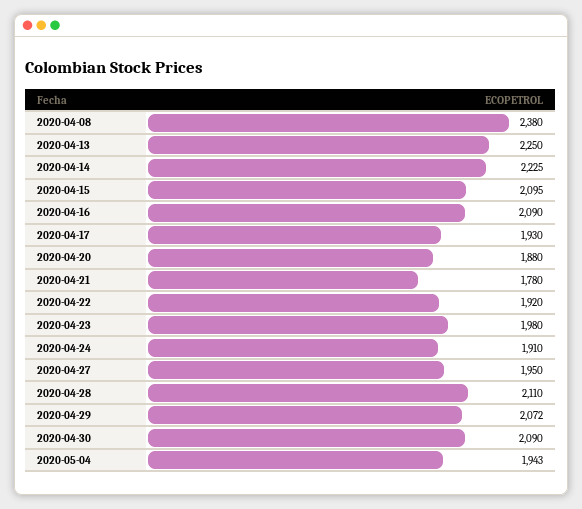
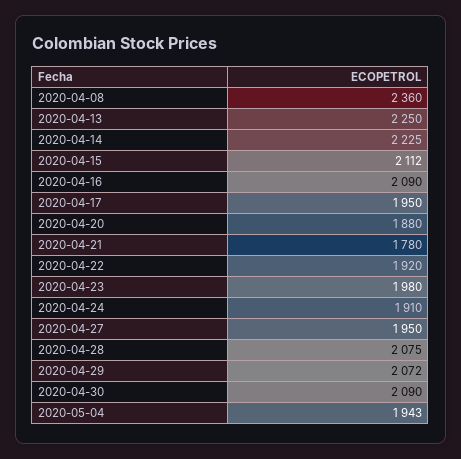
2020-04-08: 2380 -> 2360
2020-04-15: 2095 -> 2112
2020-04-17: 1930 -> 1950
2020-04-28: 2110 -> 2075

